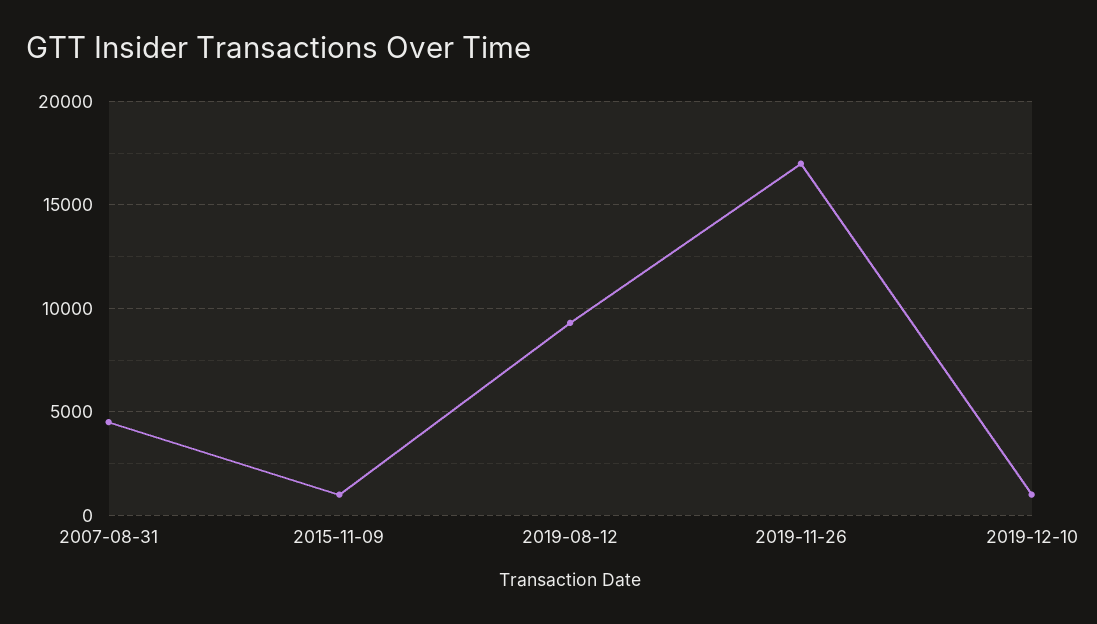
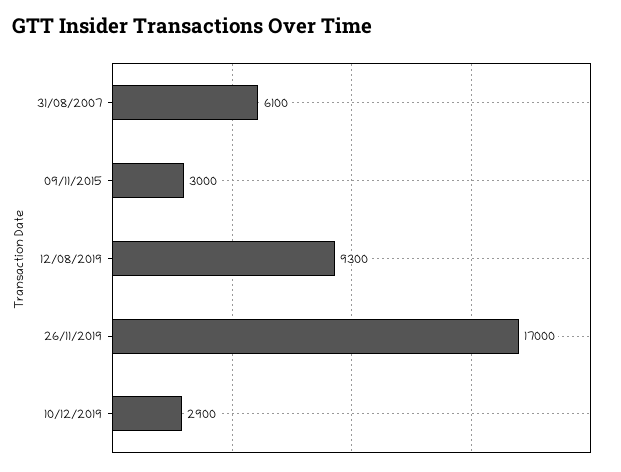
2007-08-31: 4500 -> 6100
2015-11-09: 1000 -> 3000
2019-12-10: 1000 -> 2900

